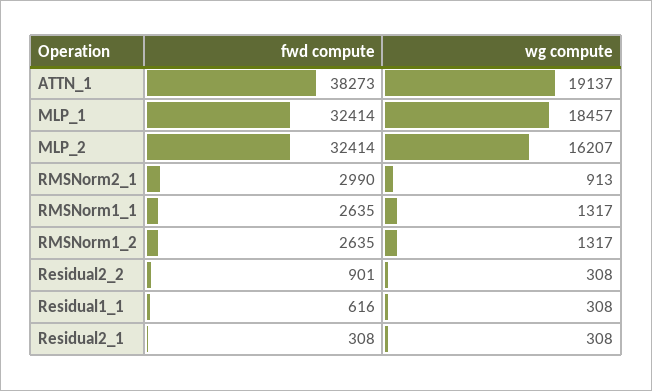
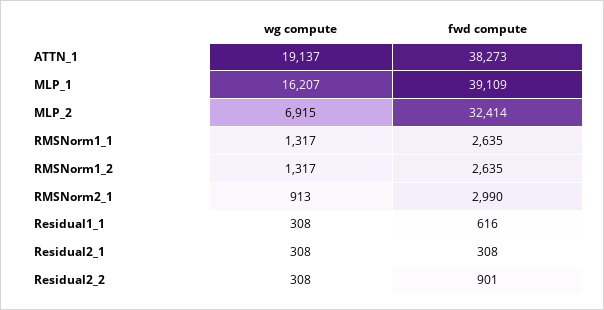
fwd compute, MLP_1: 32414 -> 39109
wg compute, MLP_1: 18457 -> 16207
wg compute, MLP_2: 16207 -> 6915

